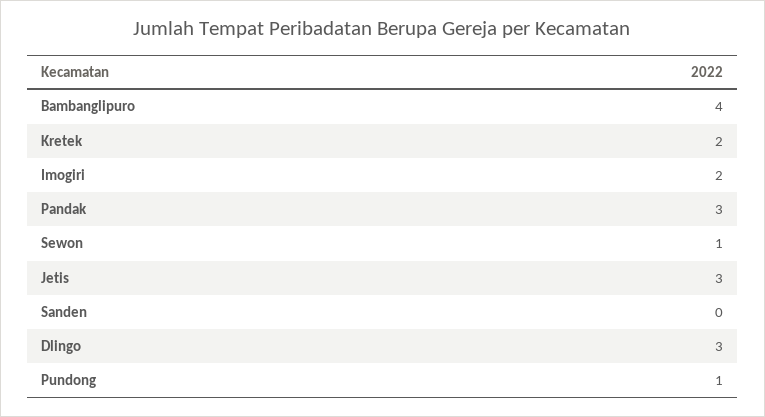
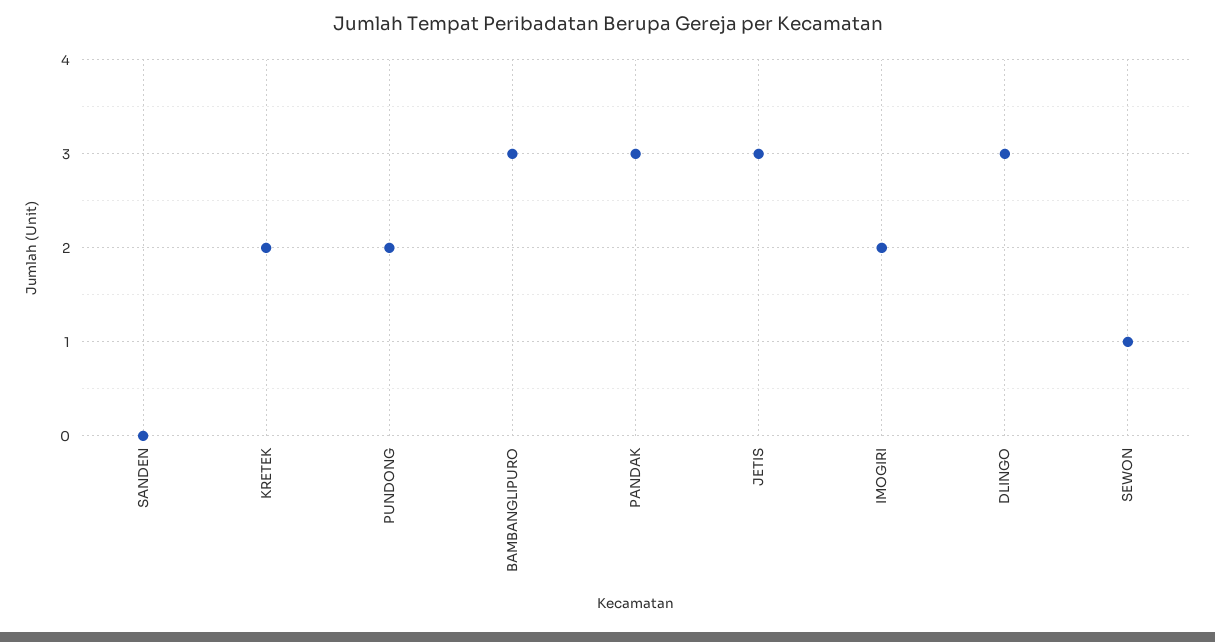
Bambanglipuro: 4 -> 3
Pundong: 1 -> 2

